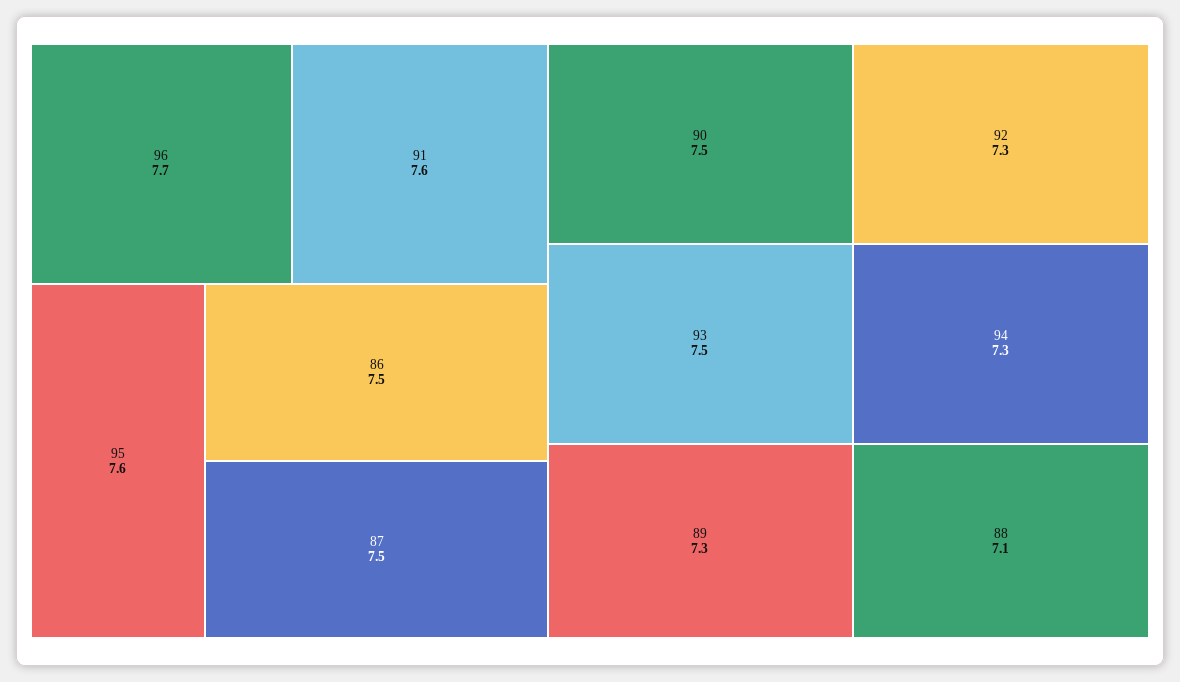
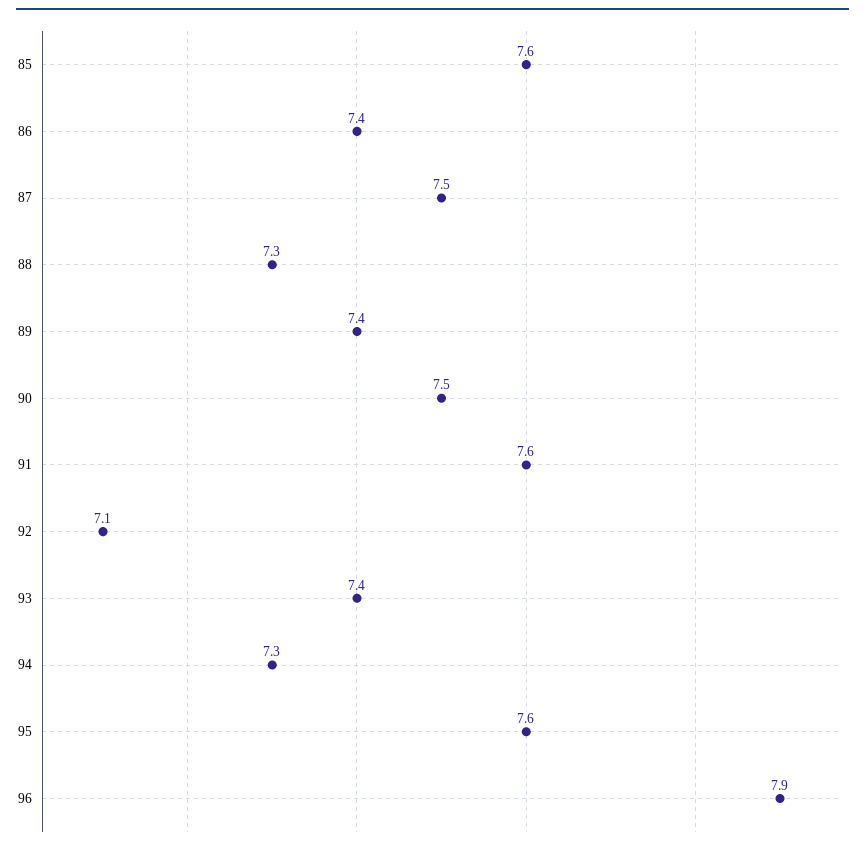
96: 7.7 -> 7.9
86: 7.5 -> 7.4
93: 7.5 -> 7.4
89: 7.3 -> 7.4
92: 7.3 -> 7.1
88: 7.1 -> 7.3
85: none -> 7.6

